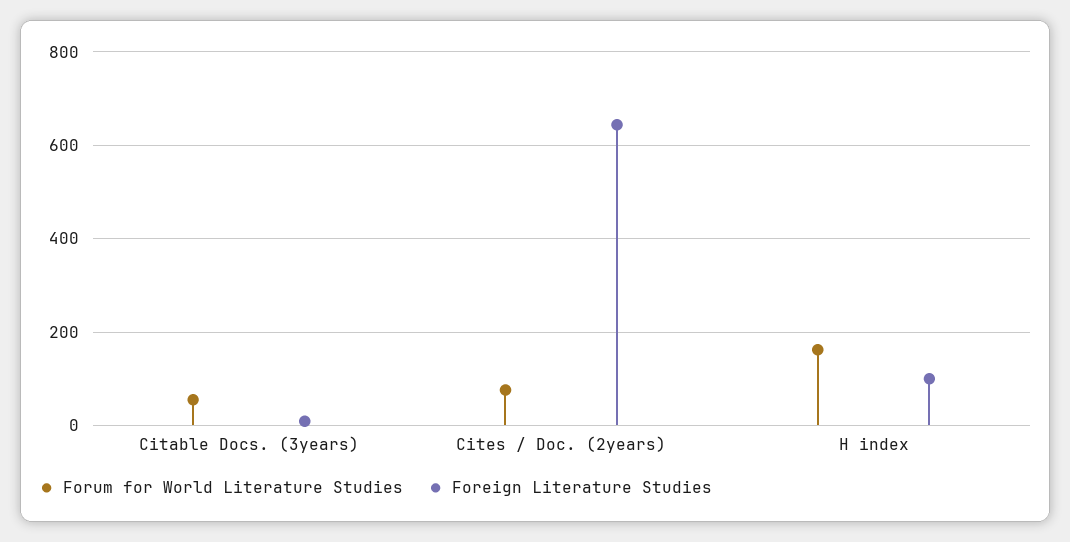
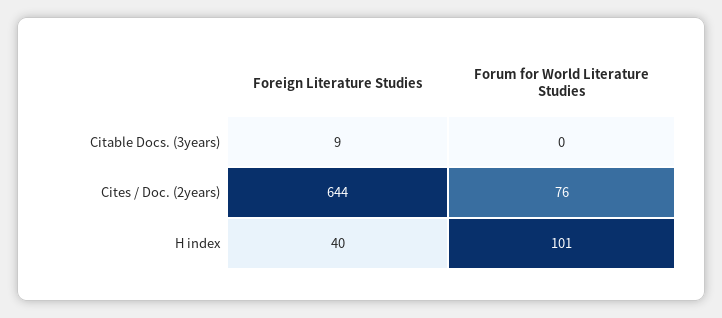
Forum for World Literature Studies, Citable Docs. (3years): 60 -> 0
Forum for World Literature Studies, H index: 160 -> 101
Foreign Literature Studies, H index: 100 -> 40

